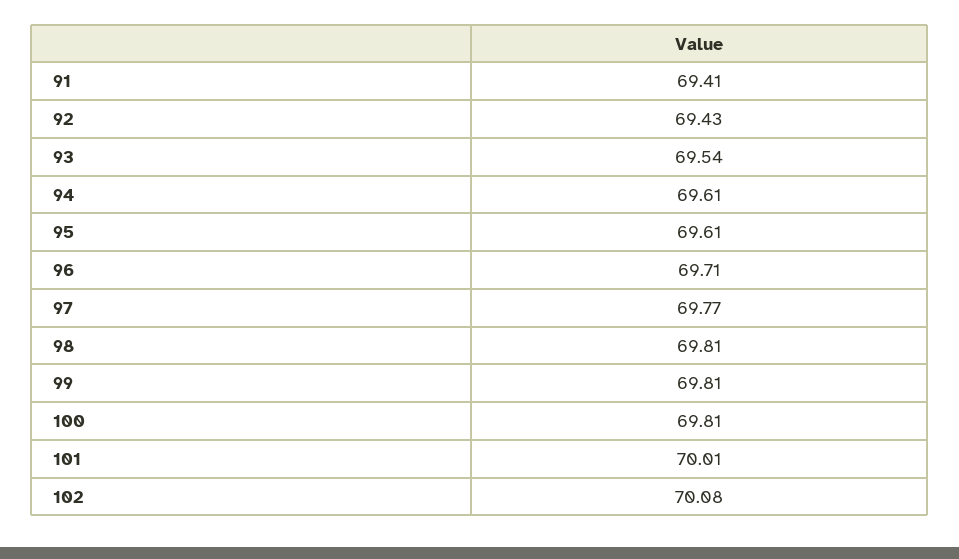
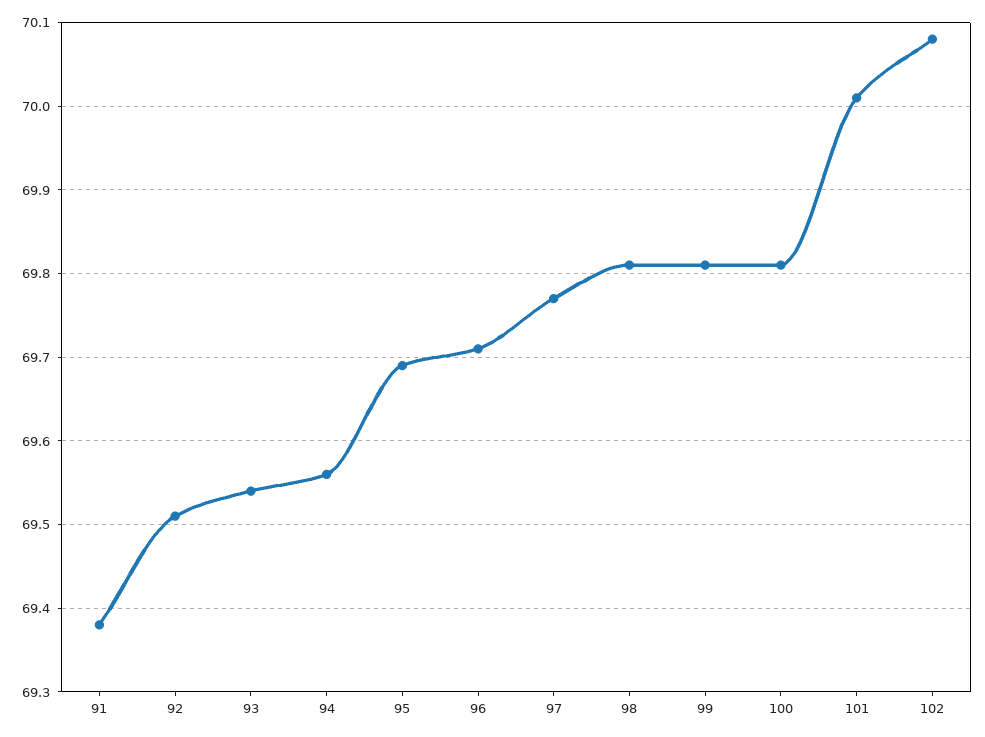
91: 69.41 -> 69.38
92: 69.43 -> 69.51
94: 69.61 -> 69.56
95: 69.61 -> 69.69

